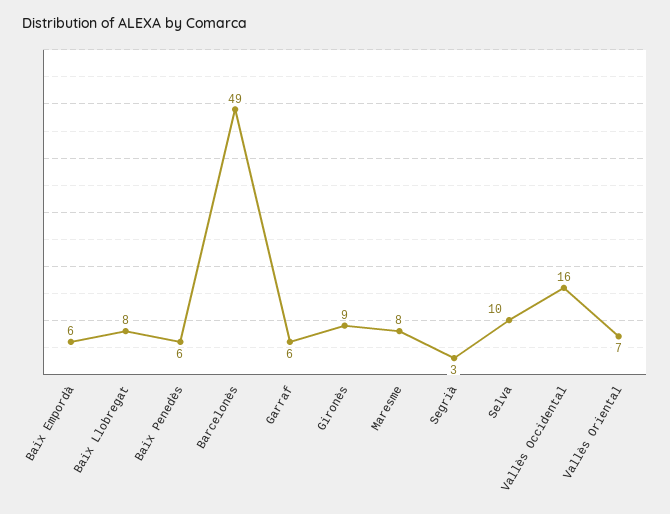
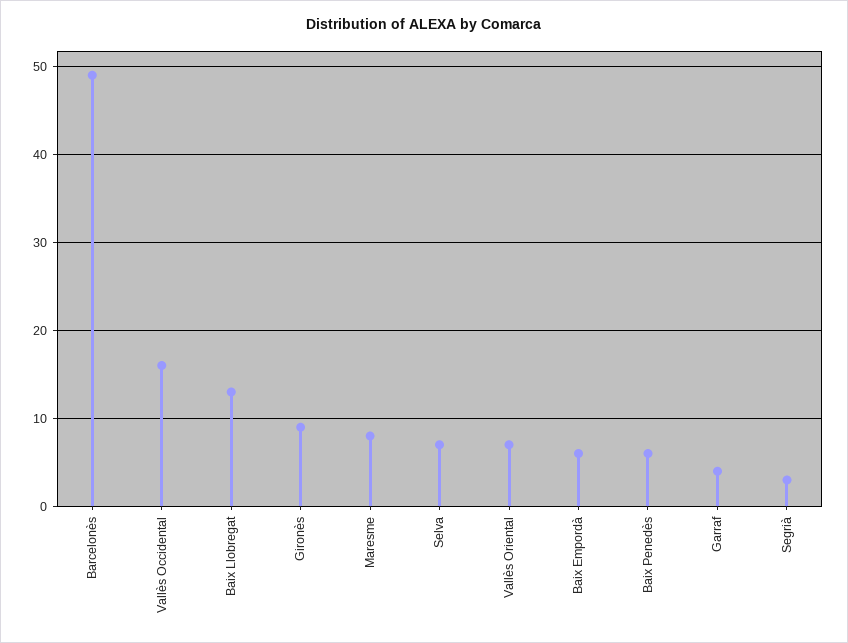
Baix Llobregat: 8 -> 13
Garraf: 6 -> 4
Selva: 10 -> 7

